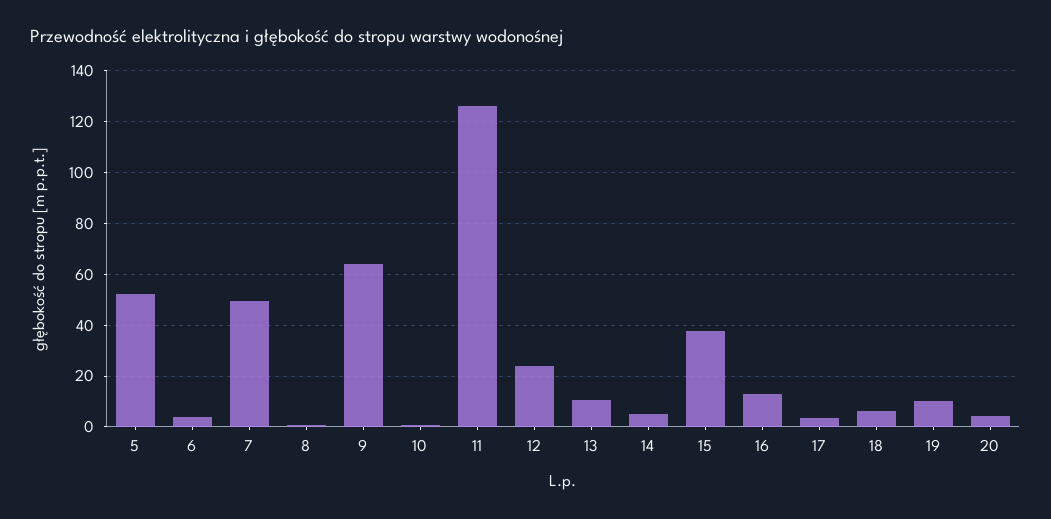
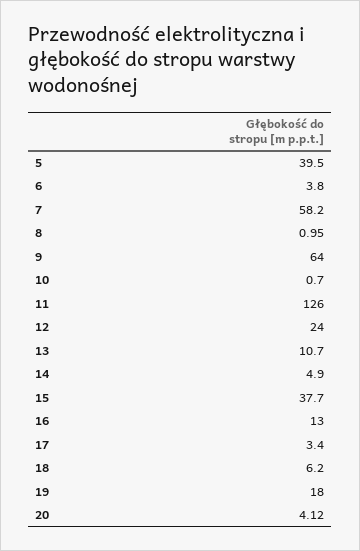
5: 52.5 -> 39.5
7: 50 -> 58.2
19: 10 -> 18

